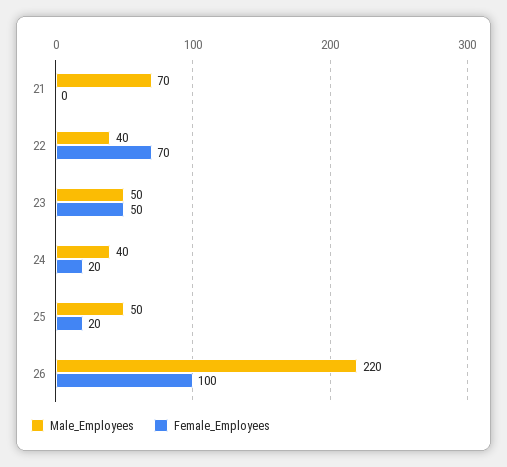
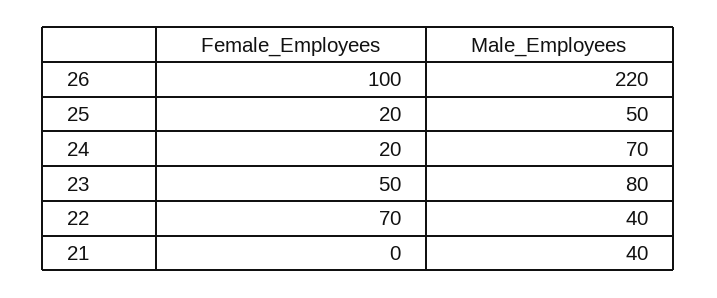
Male_Employees, 21: 70 -> 40
Male_Employees, 23: 50 -> 80
Male_Employees, 24: 40 -> 70

